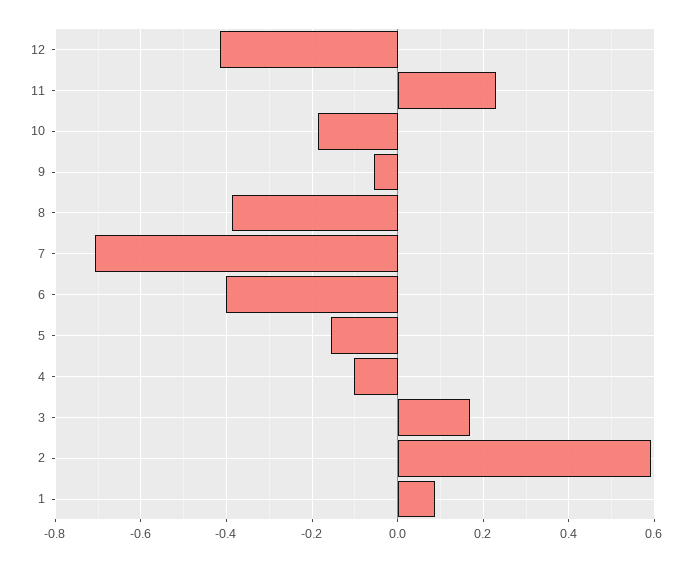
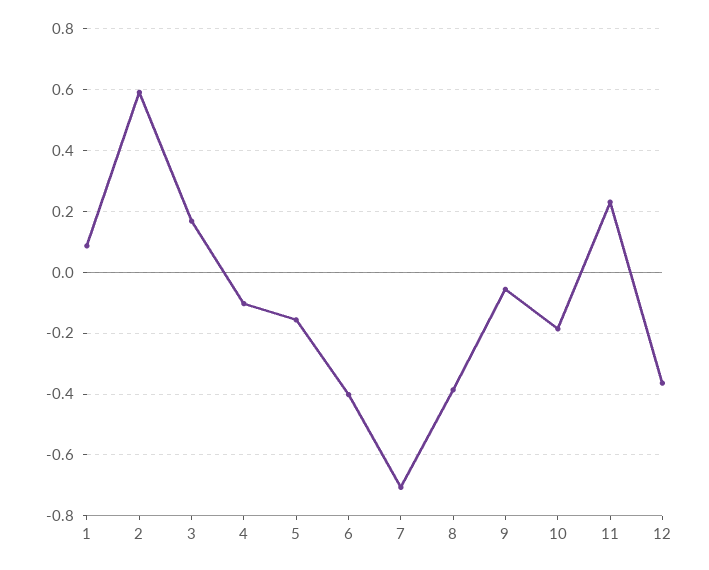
12: -0.42 -> -0.36

